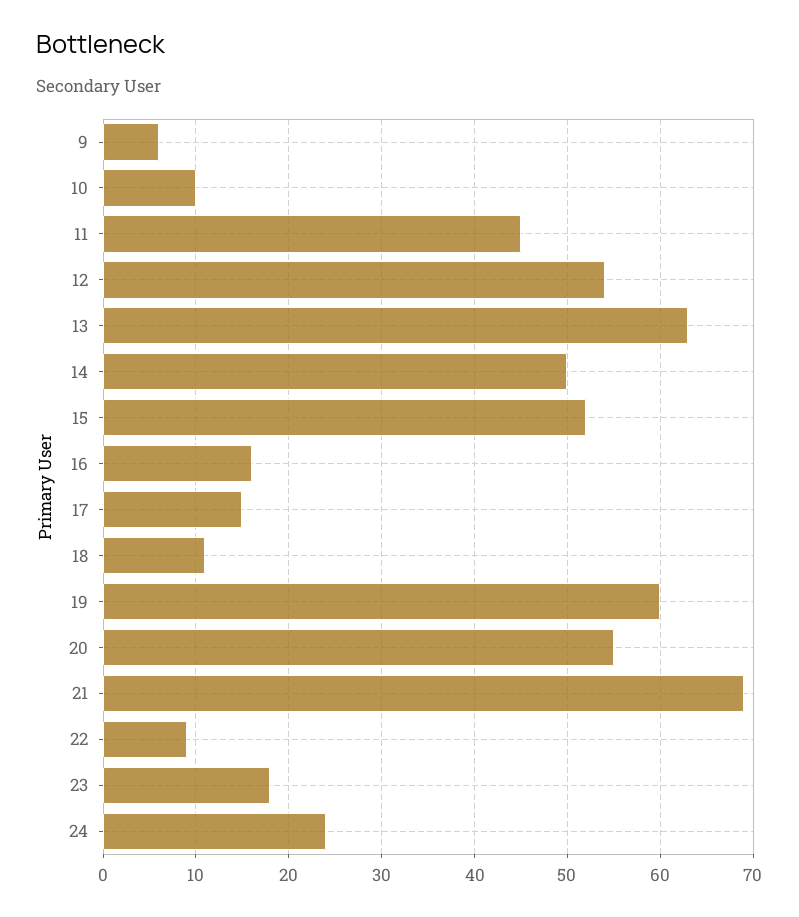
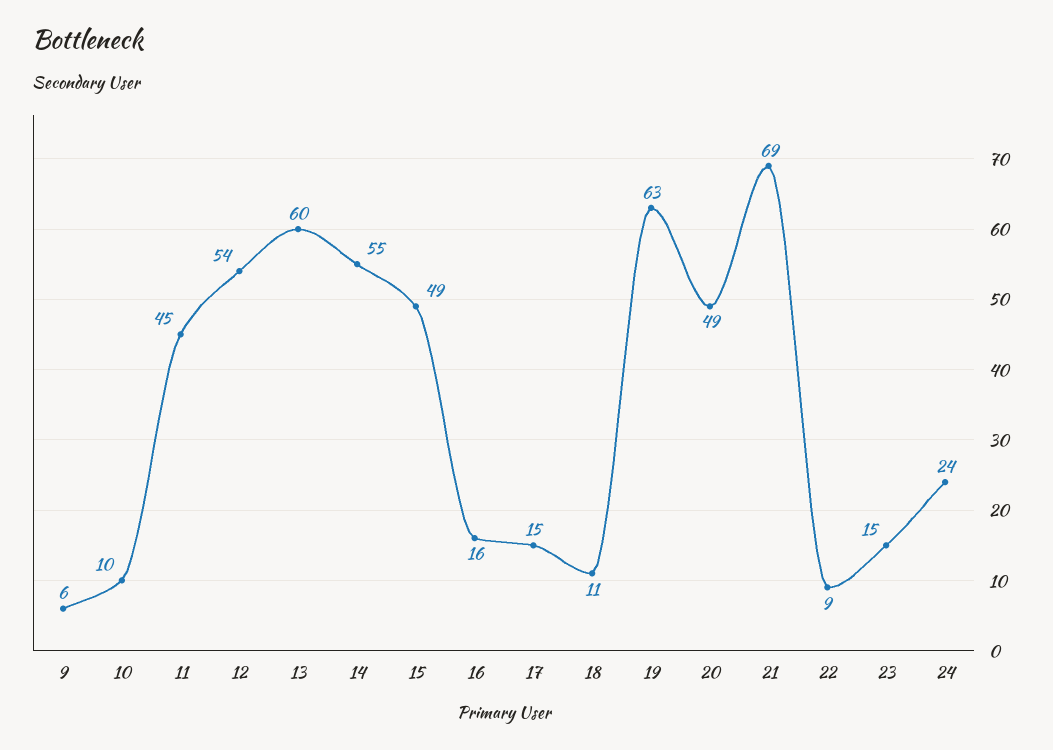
13: 63 -> 60
14: 50 -> 55
15: 52 -> 49
19: 60 -> 63
20: 55 -> 49
23: 18 -> 15

